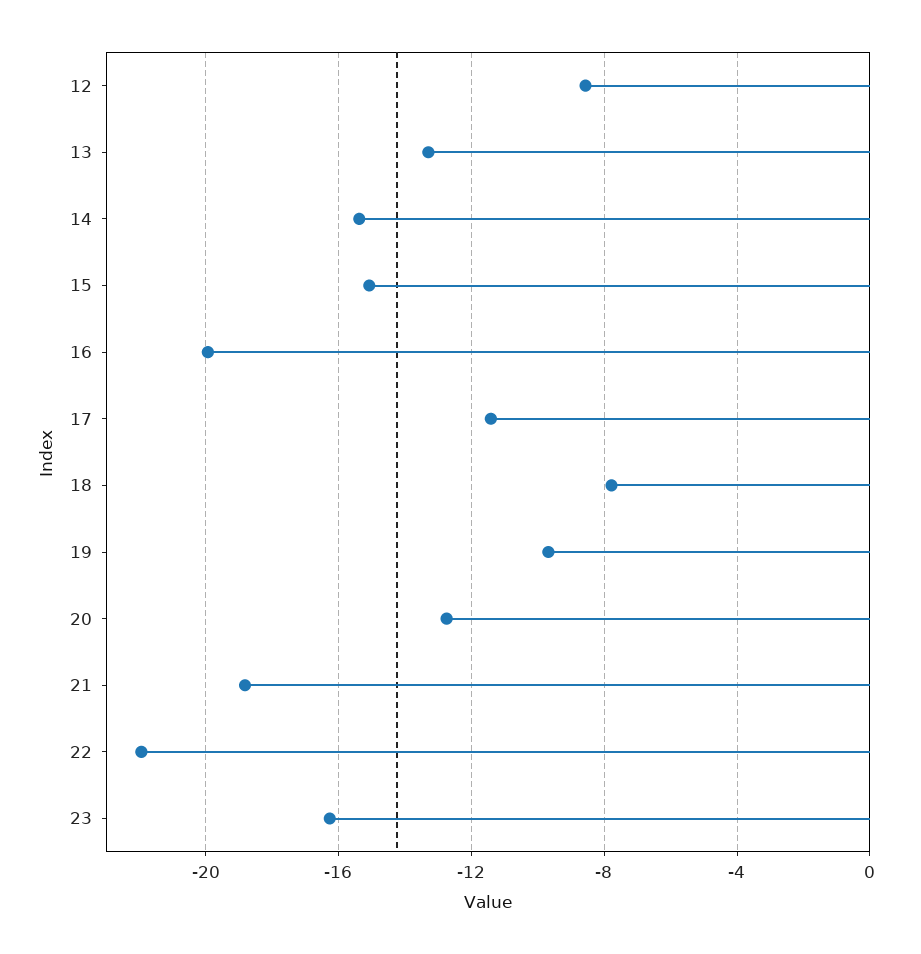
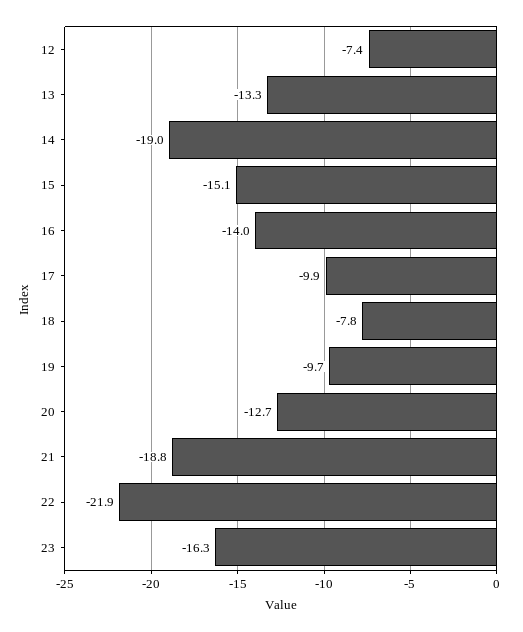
12: -8.5 -> -7.4
14: -15.5 -> -19
16: -20 -> -14
17: -11.5 -> -9.9

